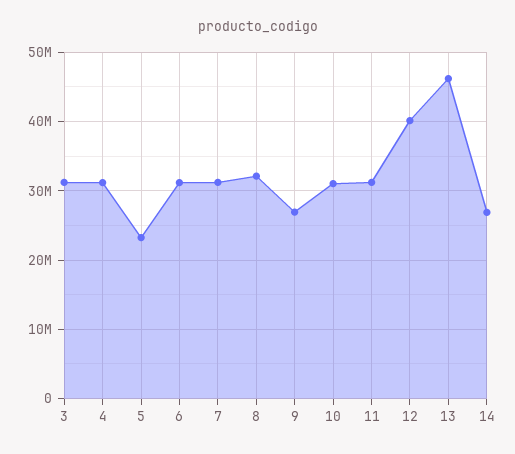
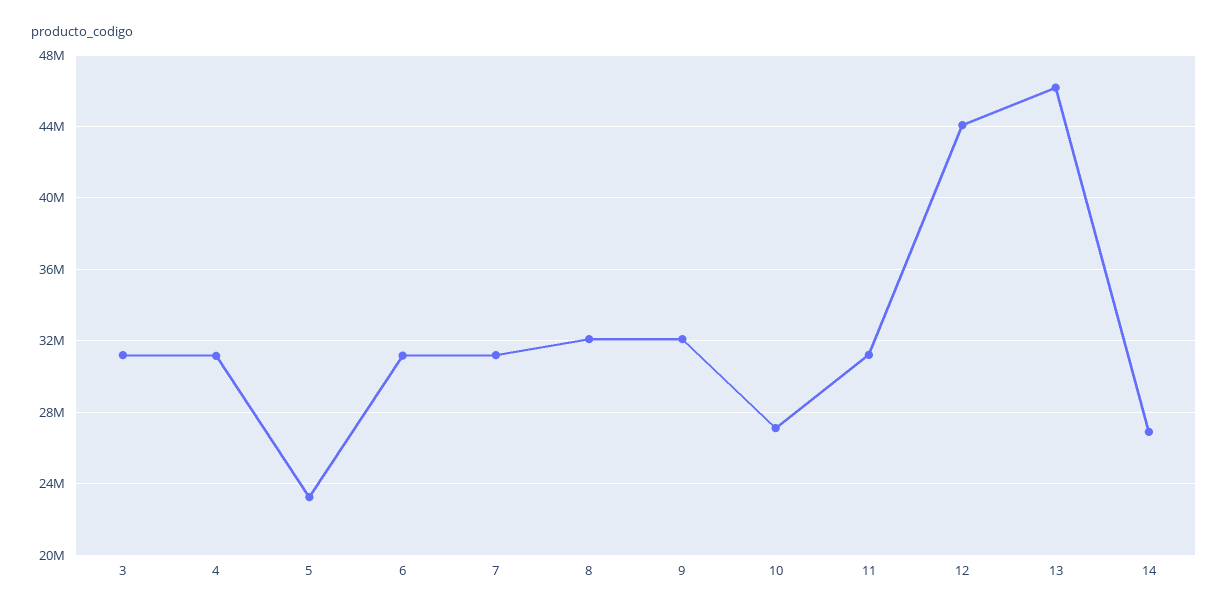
9: 27000000 -> 32000000
10: 31000000 -> 27000000
12: 40000000 -> 44000000

